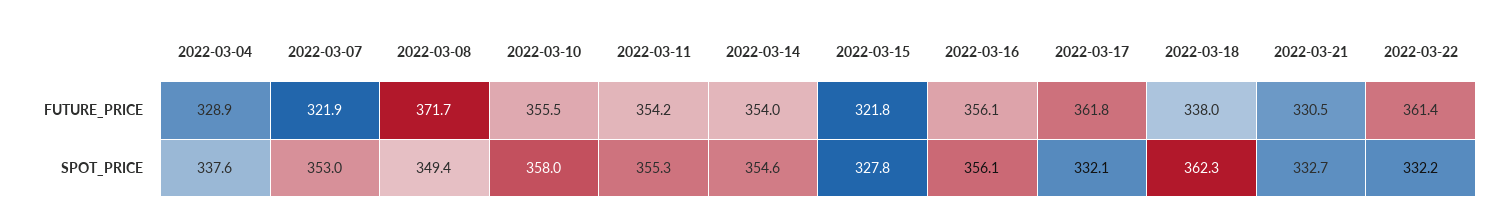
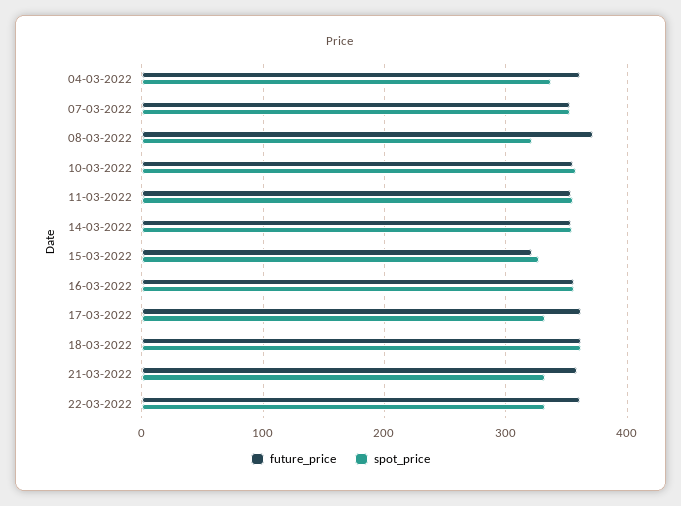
FUTURE_PRICE, 2022-03-04: 328.9 -> 360
FUTURE_PRICE, 2022-03-07: 321.9 -> 350
FUTURE_PRICE, 2022-03-18: 338 -> 360
FUTURE_PRICE, 2022-03-21: 330.5 -> 360
SPOT_PRICE, 2022-03-08: 349.4 -> 320

